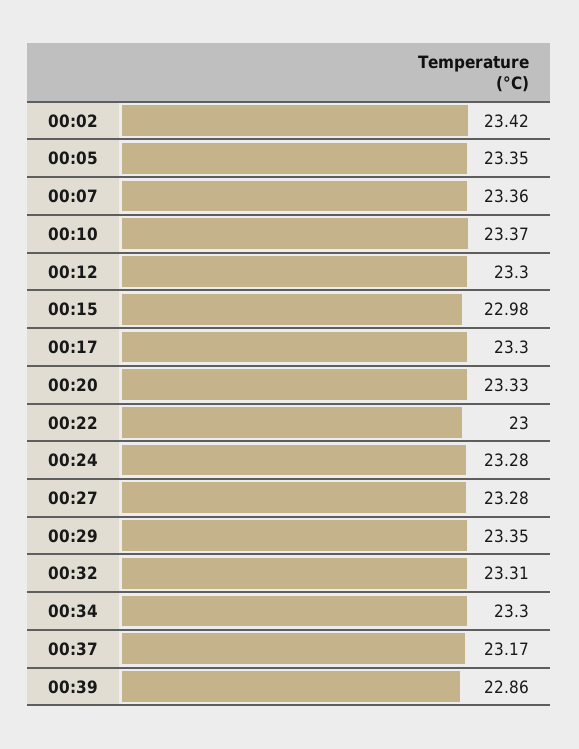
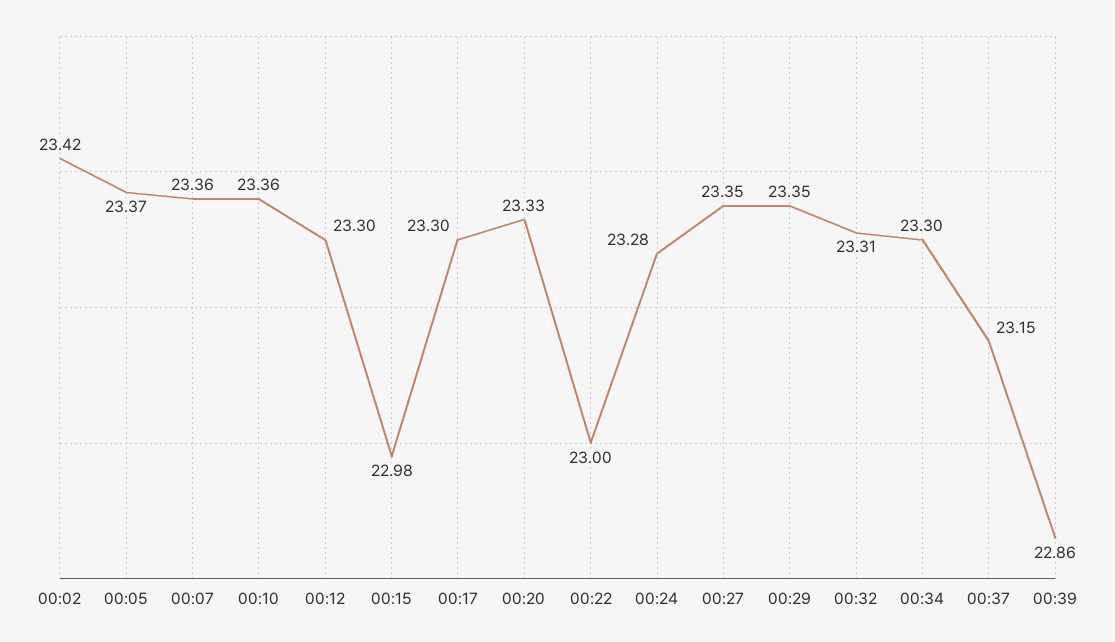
00:05: 23.35 -> 23.37
00:10: 23.37 -> 23.36
00:27: 23.28 -> 23.35
00:37: 23.17 -> 23.15

